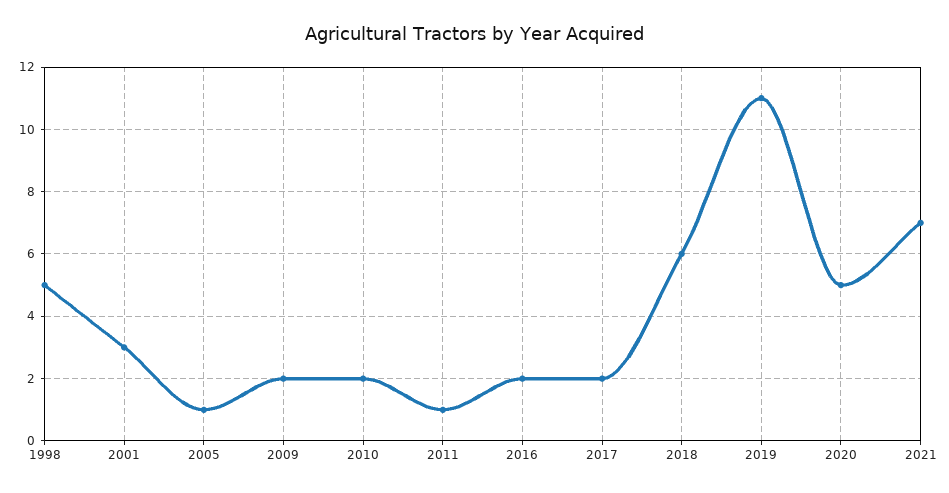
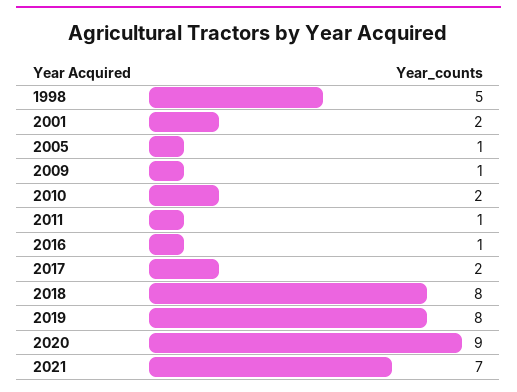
2001: 3 -> 2
2009: 2 -> 1
2016: 2 -> 1
2018: 6 -> 8
2019: 11 -> 8
2020: 5 -> 9

